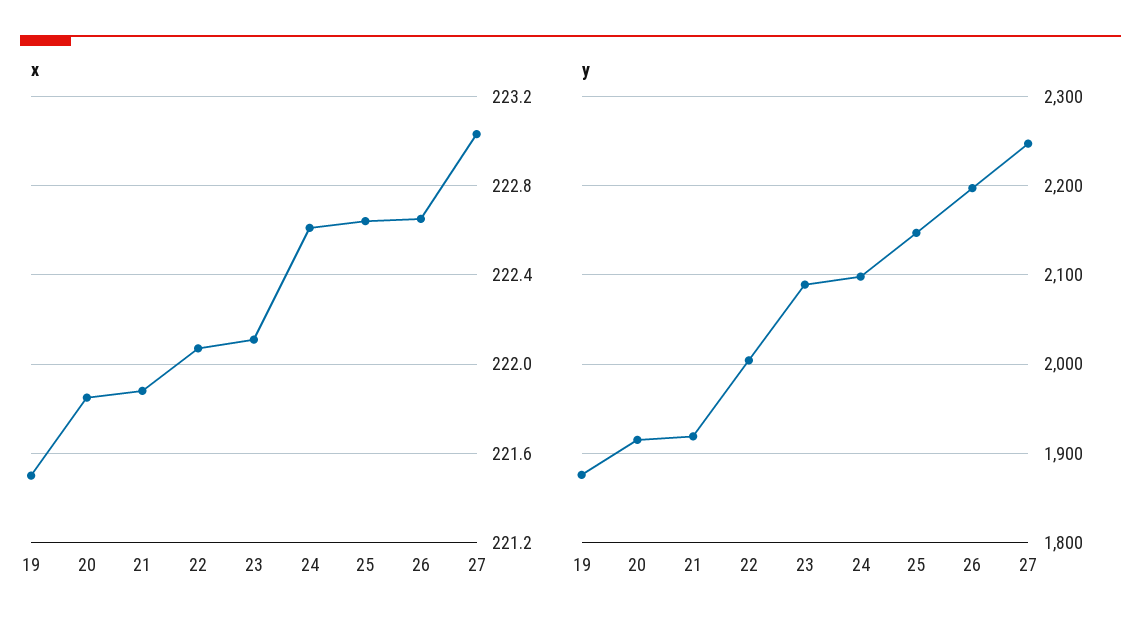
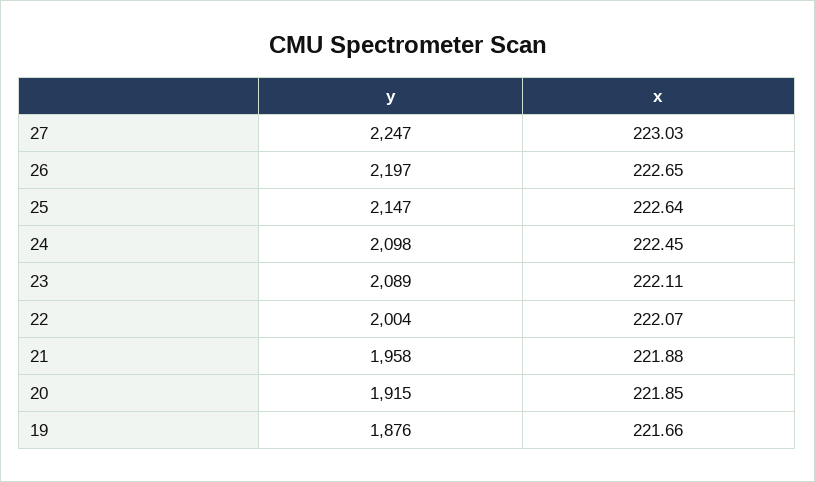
x, 19: 221.5 -> 221.66
x, 24: 222.6 -> 222.45
y, 21: 1920 -> 1958

